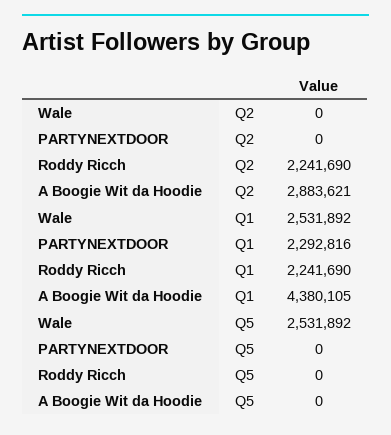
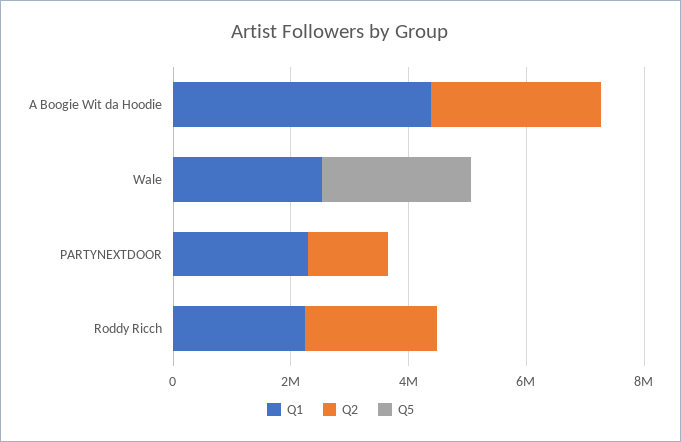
Q2, PARTYNEXTDOOR: 0 -> 1500000

